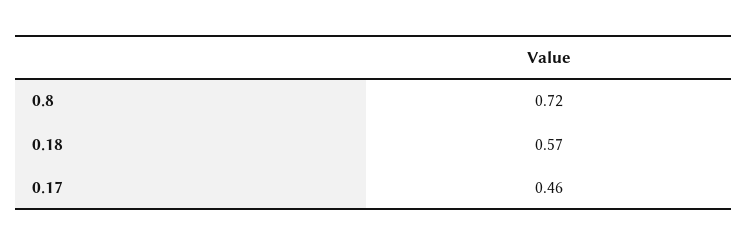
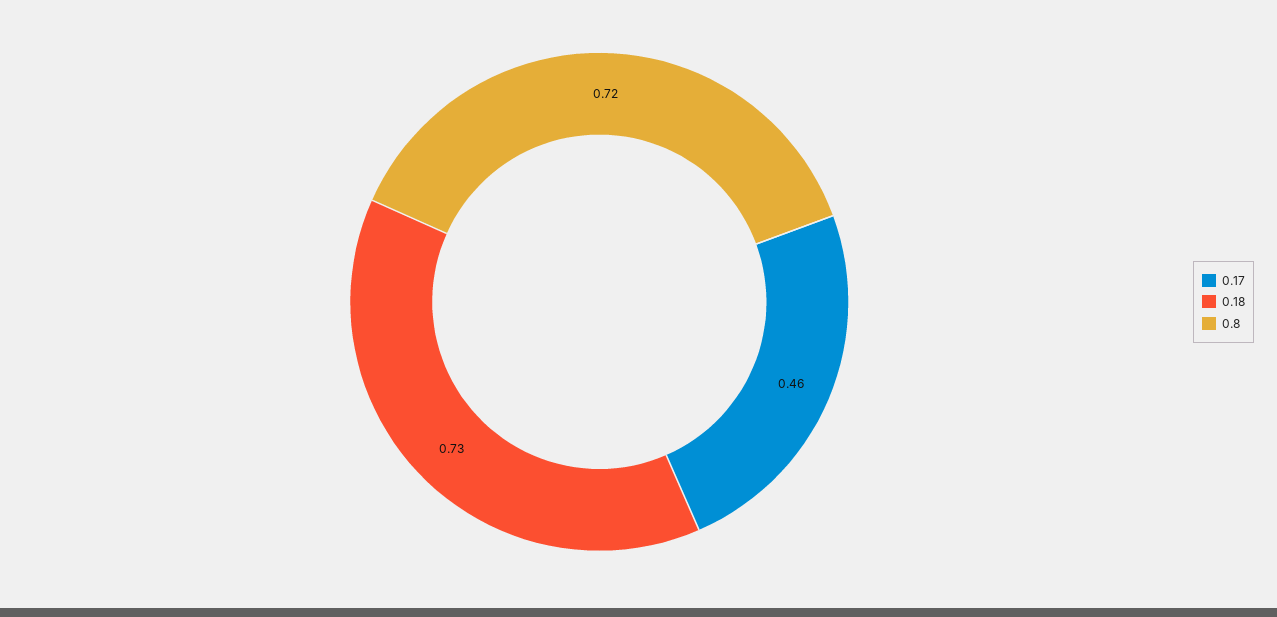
0.18: 0.57 -> 0.73

